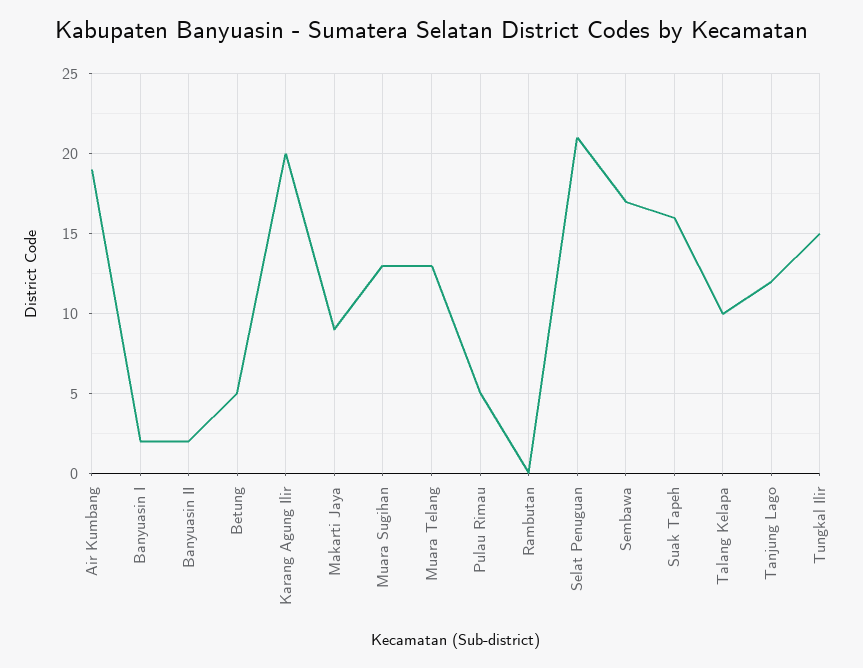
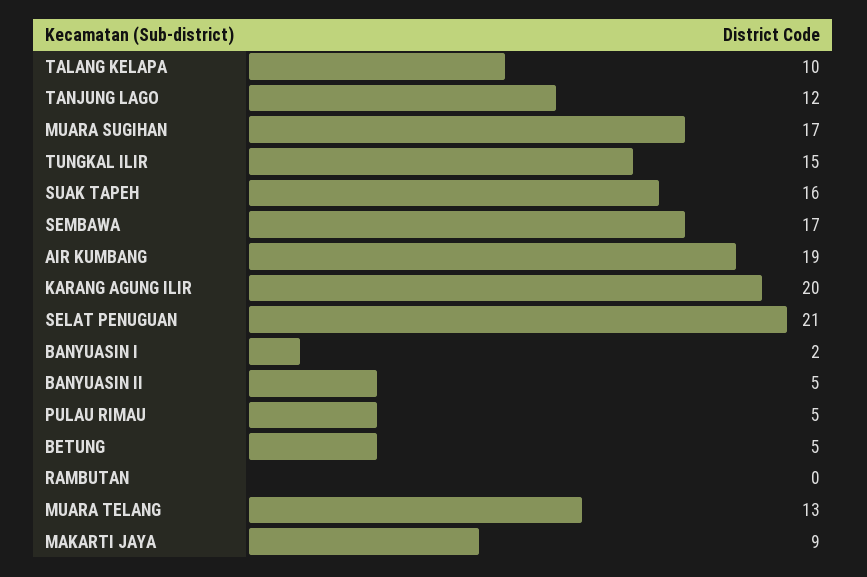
Banyuasin II: 2 -> 5
Muara Sugihan: 13 -> 17

